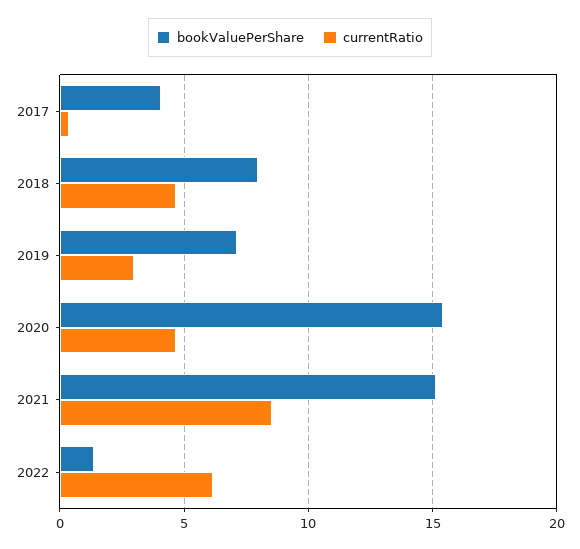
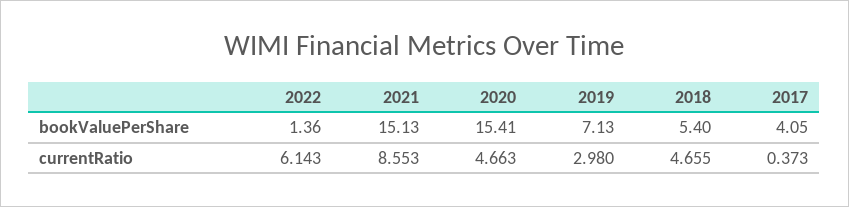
bookValuePerShare, 2018: 8 -> 5.4

